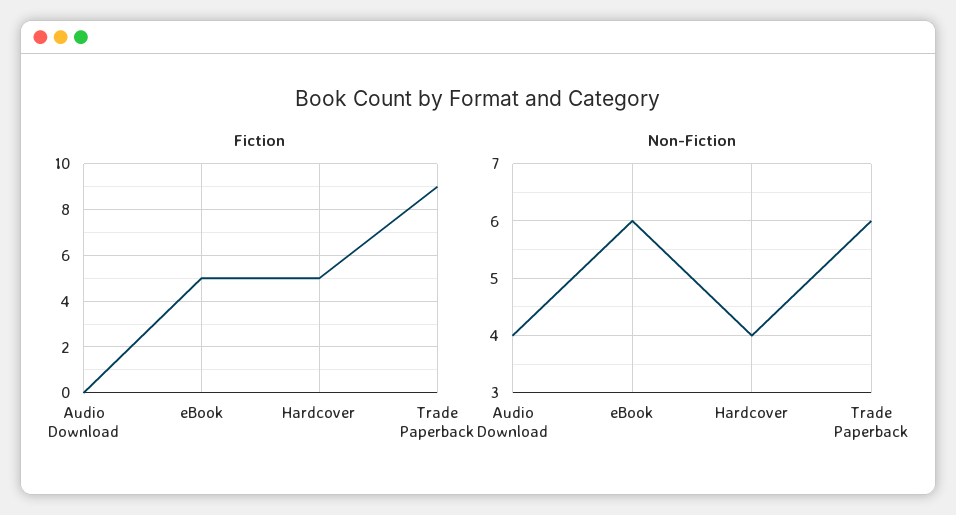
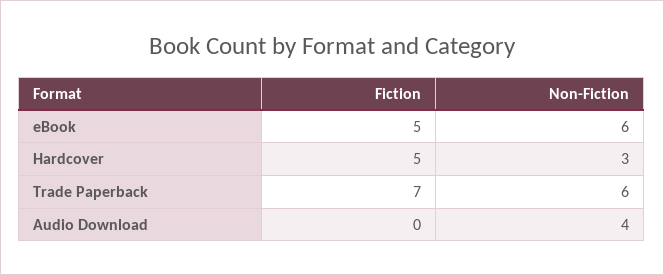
Fiction, Trade Paperback: 9 -> 7
Non-Fiction, Hardcover: 4 -> 3

